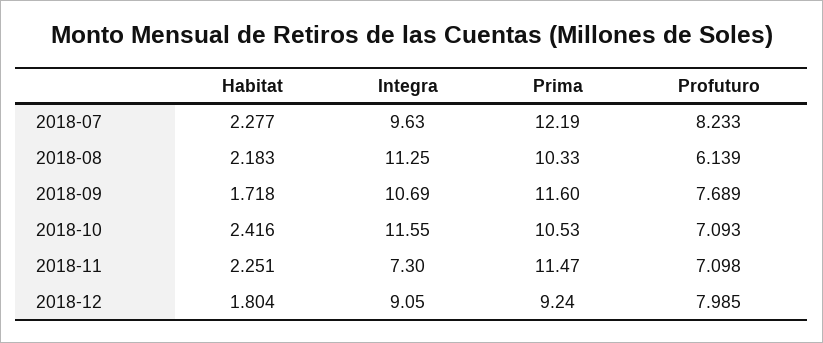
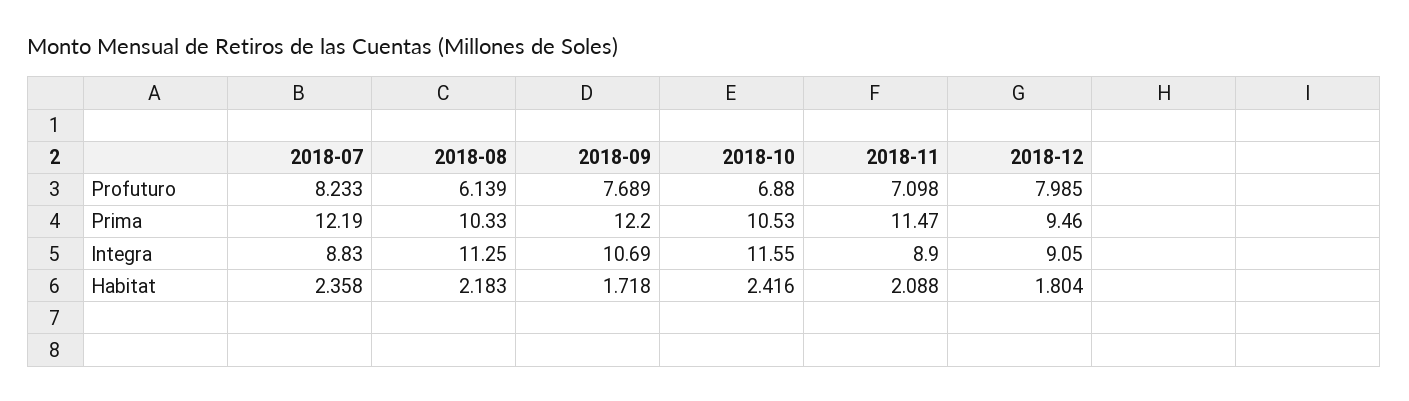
Habitat, 2018-07: 2.277 -> 2.358
Integra, 2018-07: 9.63 -> 8.83
Prima, 2018-09: 11.6 -> 12.2
Profuturo, 2018-10: 7.093 -> 6.88
Habitat, 2018-11: 2.251 -> 2.088
Integra, 2018-11: 7.3 -> 8.9
Prima, 2018-12: 9.24 -> 9.46

